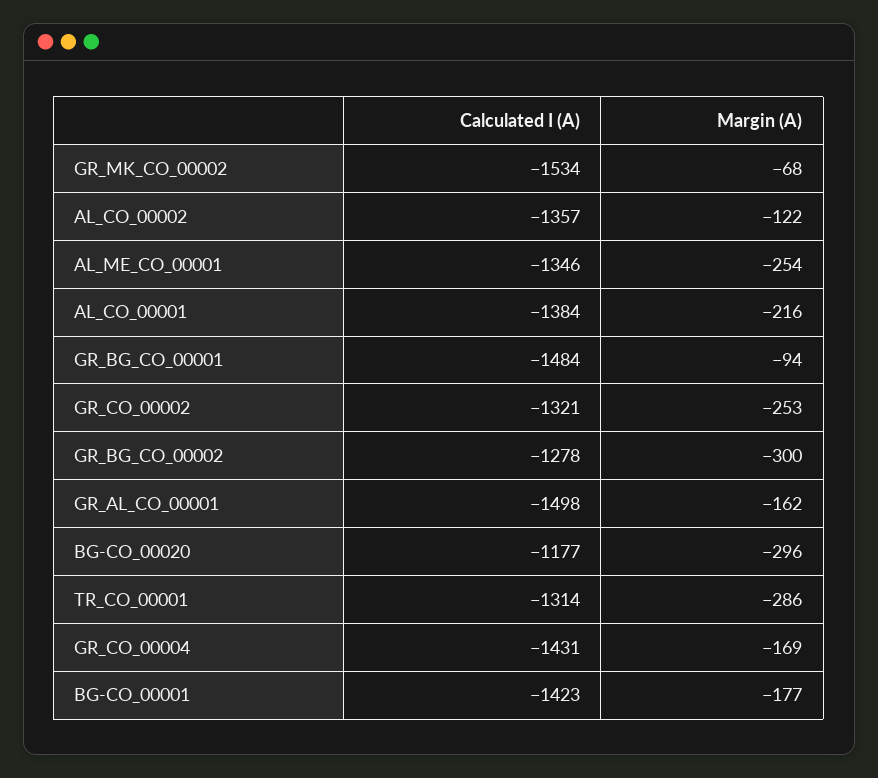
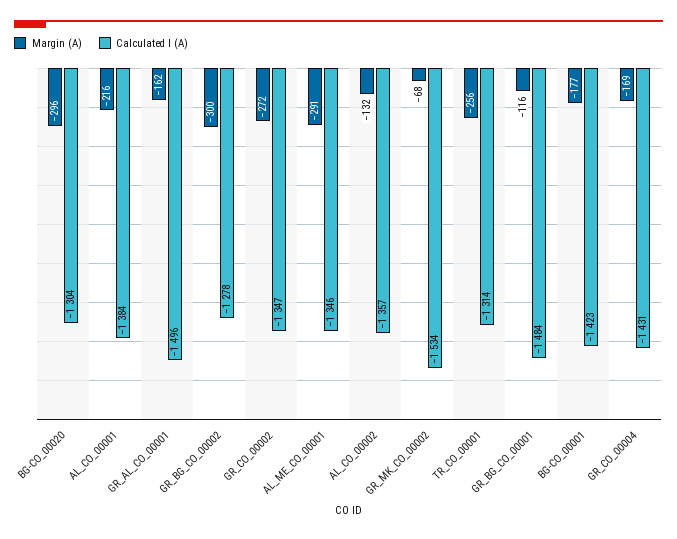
Margin (A), AL_CO_00002: -122 -> -132
Margin (A), AL_ME_CO_00001: -254 -> -291
Margin (A), GR_BG_CO_00001: -94 -> -116
Calculated I (A), GR_CO_00002: -1321 -> -1347
Margin (A), GR_CO_00002: -253 -> -272
Calculated I (A), GR_AL_CO_00001: -1498 -> -1496
Calculated I (A), BG-CO_00020: -1177 -> -1304
Margin (A), TR_CO_00001: -286 -> -256

